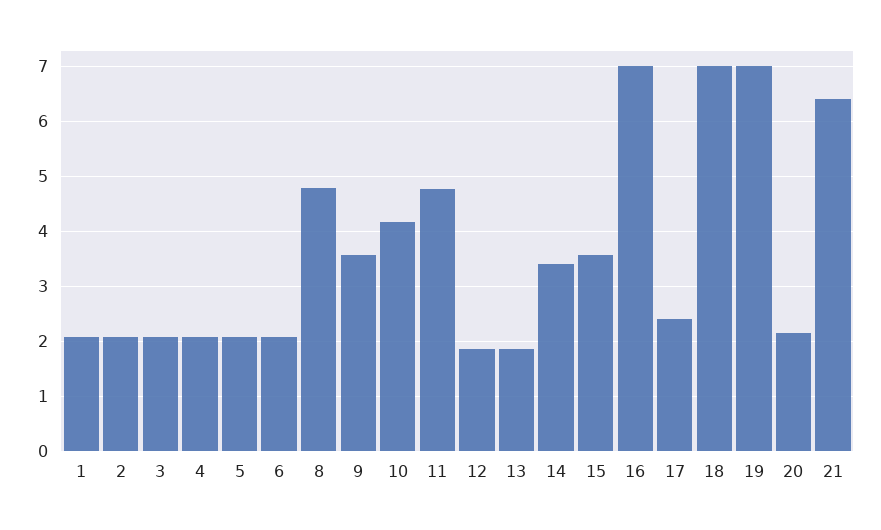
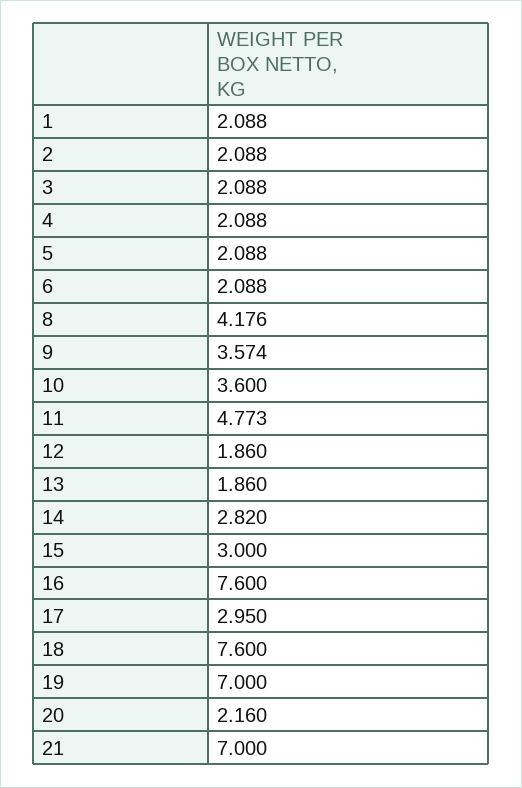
8: 4.8 -> 4.176
10: 4.2 -> 3.6
14: 3.4 -> 2.82
15: 3.6 -> 3
16: 7 -> 7.6
17: 2.4 -> 2.95
18: 7 -> 7.6
21: 6.4 -> 7

